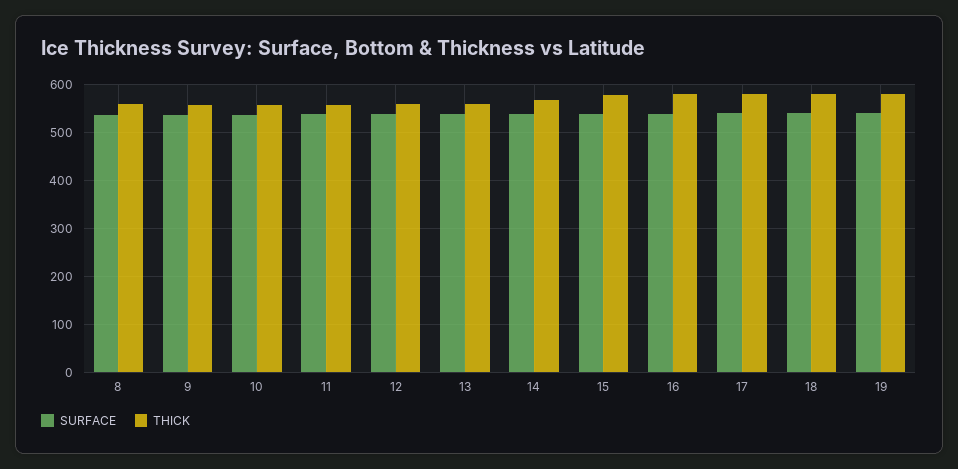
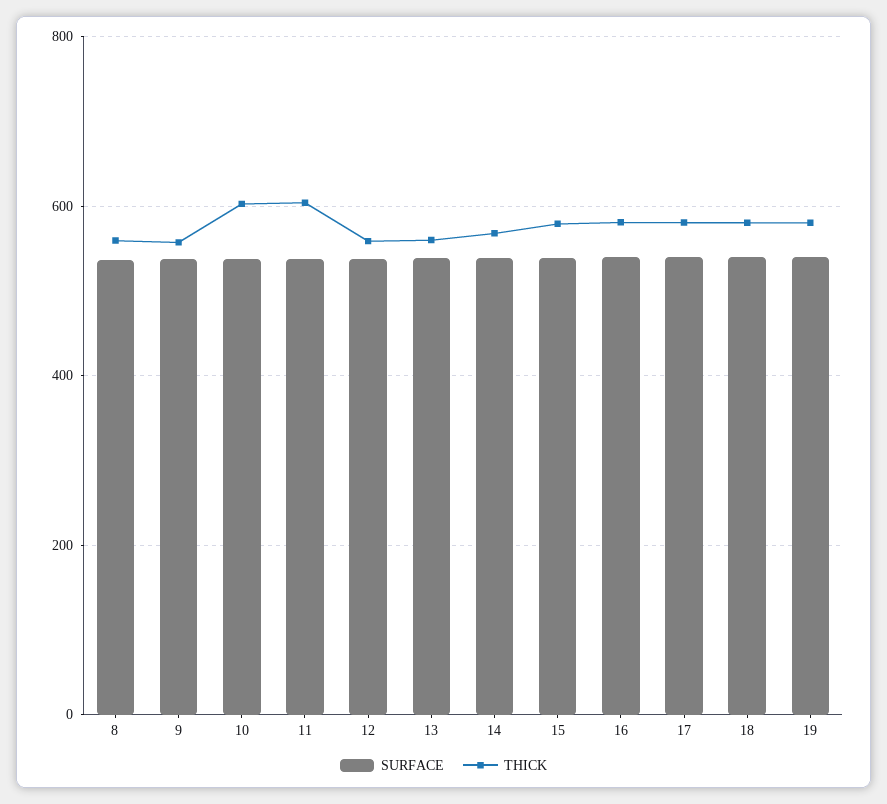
THICK, 10: 560 -> 600
THICK, 11: 560 -> 600

